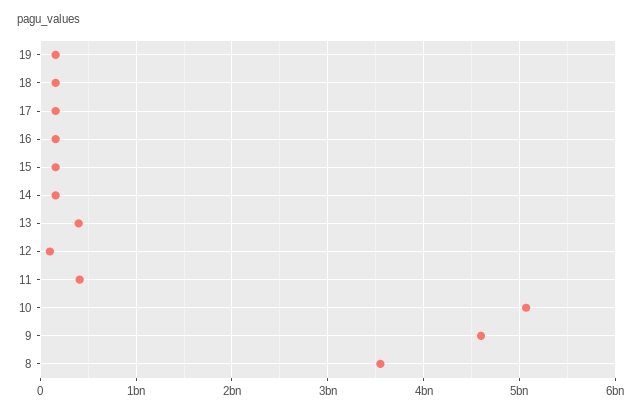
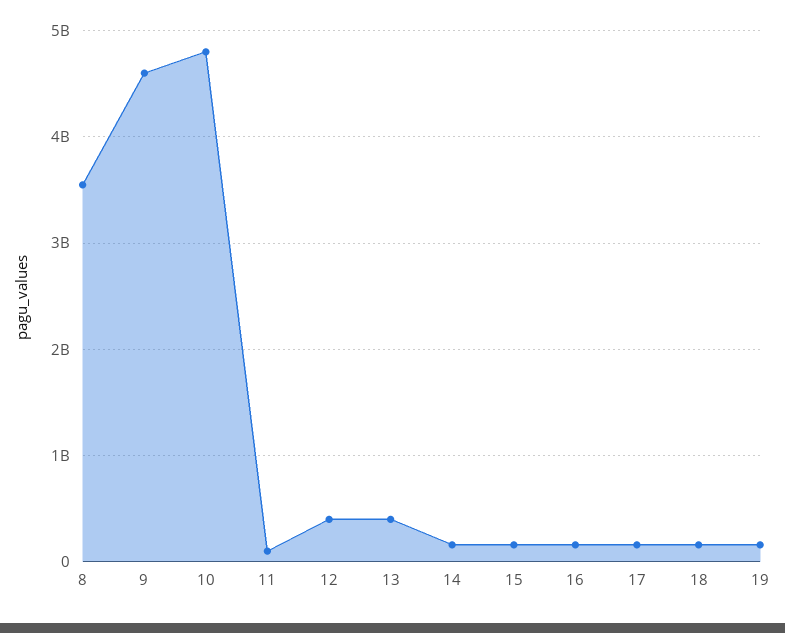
12: 100000000 -> 400000000
11: 400000000 -> 100000000
10: 5100000000 -> 4800000000

